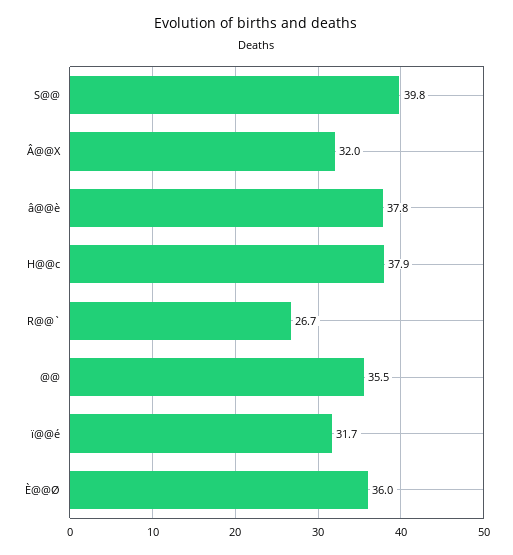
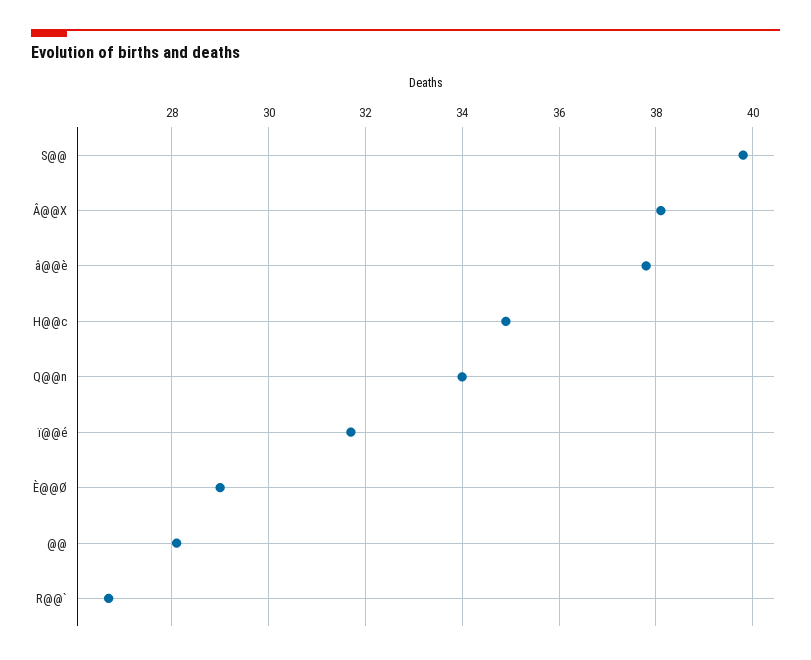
Â@@X: 32 -> 38
H@@c: 37.9 -> 35
@@: 35.5 -> 28
È@@Ø: 36 -> 29
Q@@n: none -> 34

